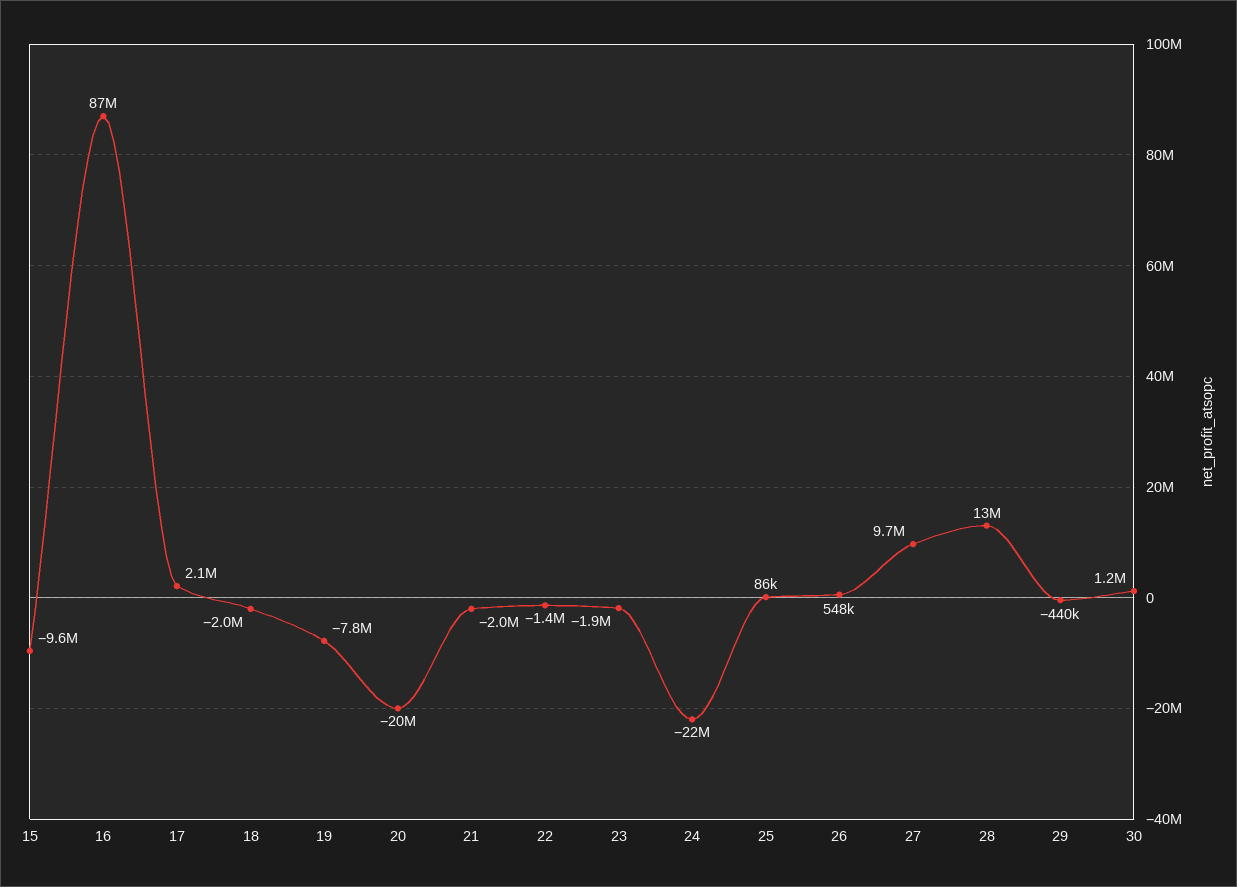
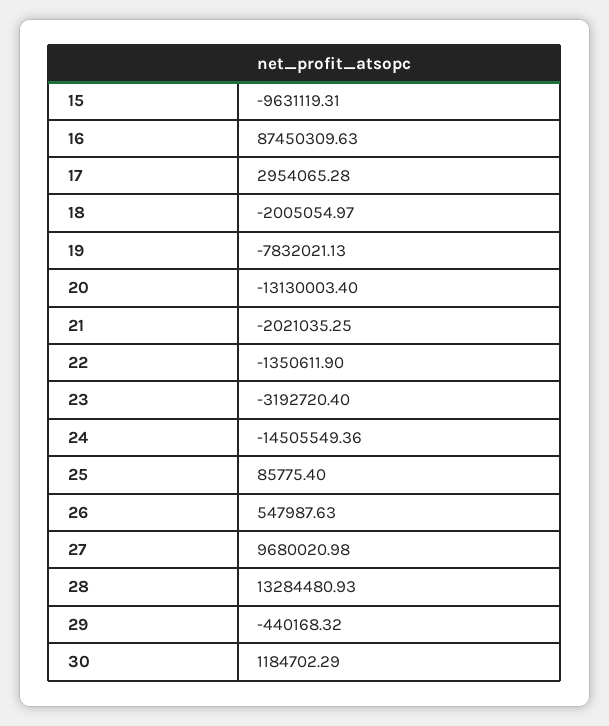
17: 2100000 -> 2954065.28
20: -20000000 -> -13130003.4
23: -1900000 -> -3192720.4
24: -22000000 -> -14505549.36

